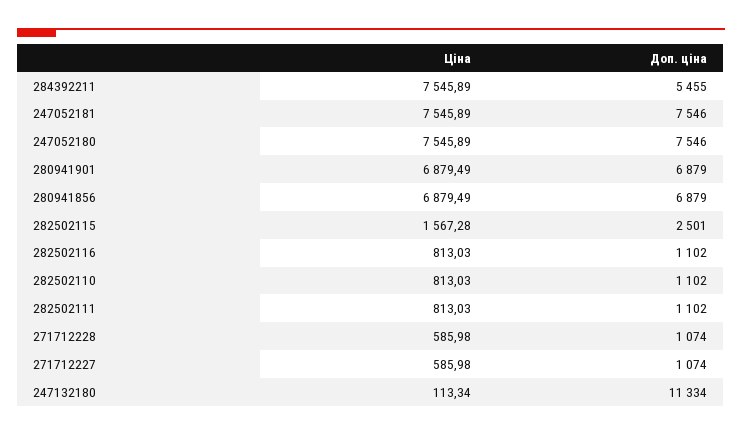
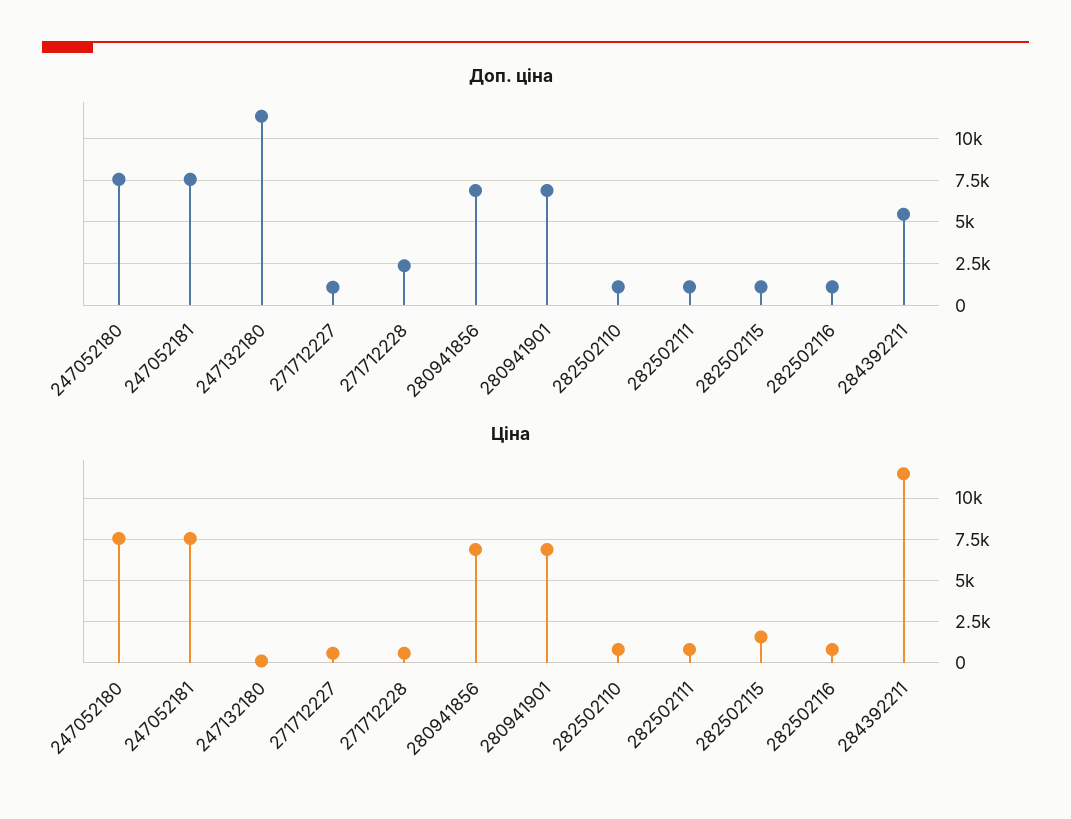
Ціна, 284392211: 7545.89 -> 11500
Доп. ціна, 282502115: 2501 -> 1000
Доп. ціна, 271712228: 1074 -> 2500

